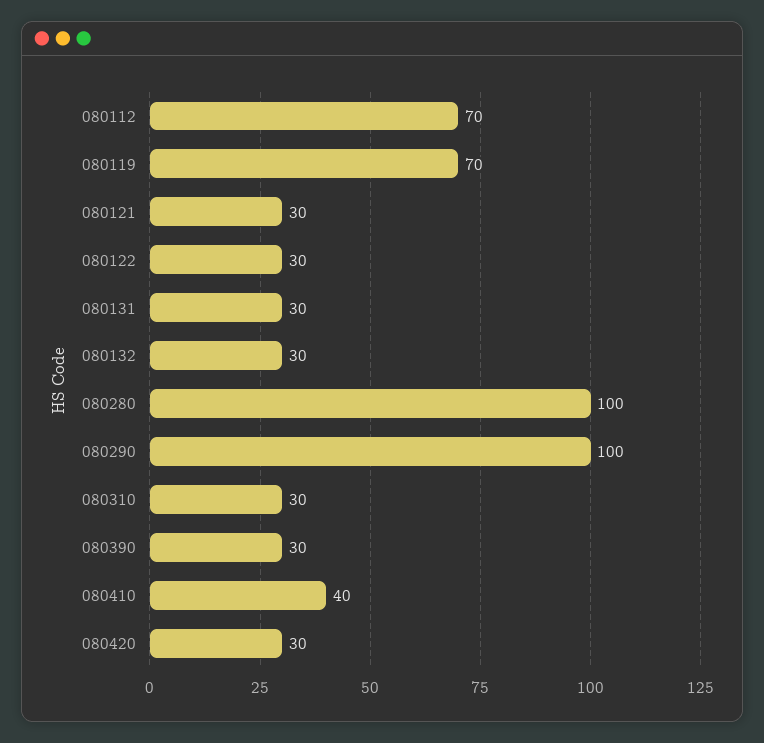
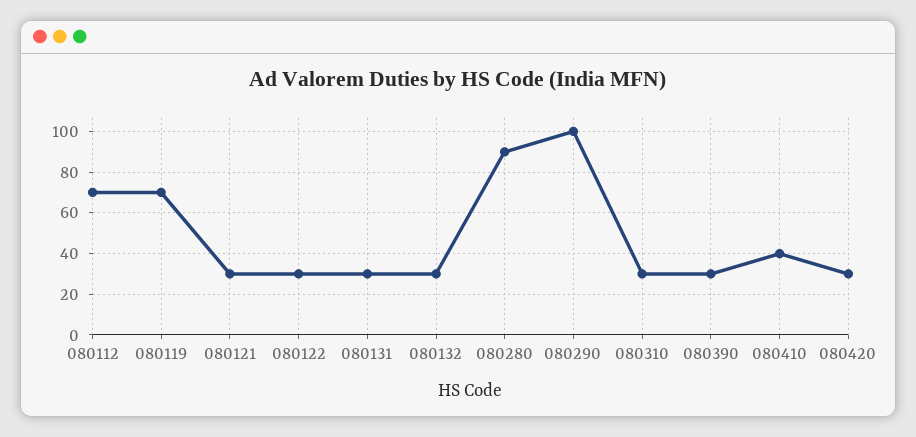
080280: 100 -> 90

